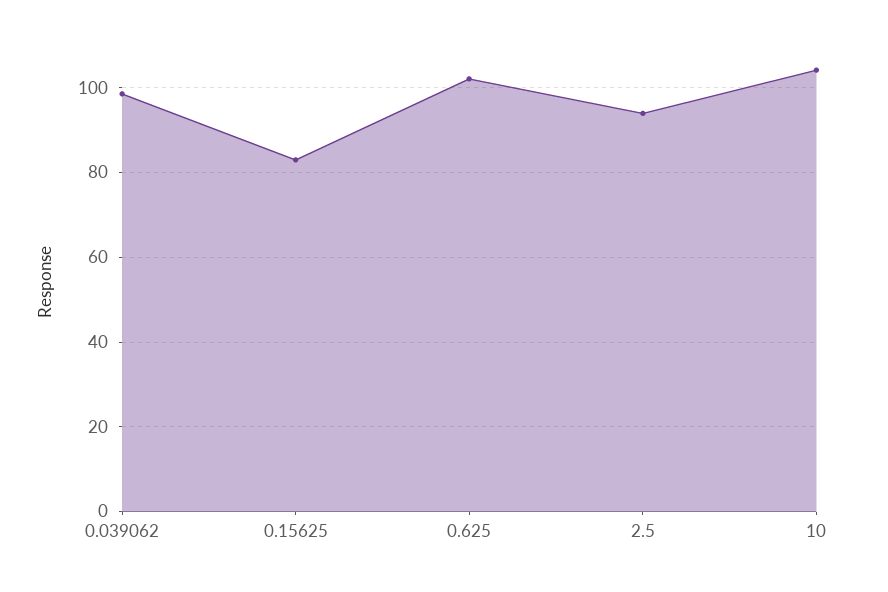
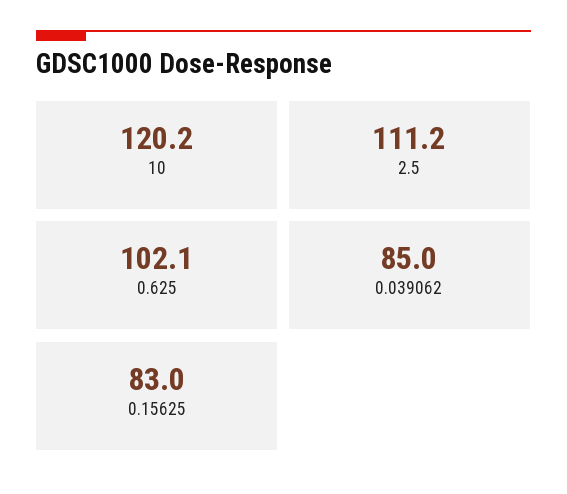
0.039062: 98 -> 85
2.5: 94 -> 111.2
10: 104 -> 120.2

